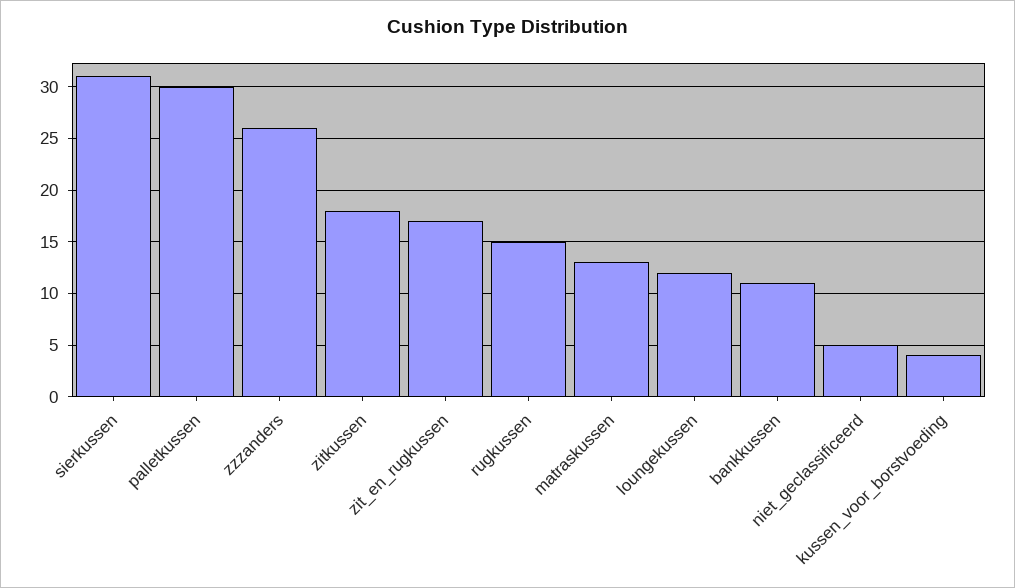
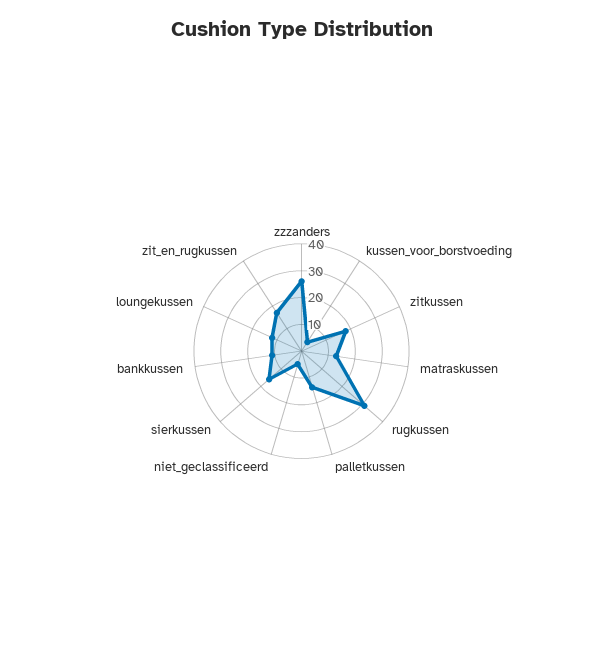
sierkussen: 31 -> 15
palletkussen: 30 -> 15
rugkussen: 15 -> 30

